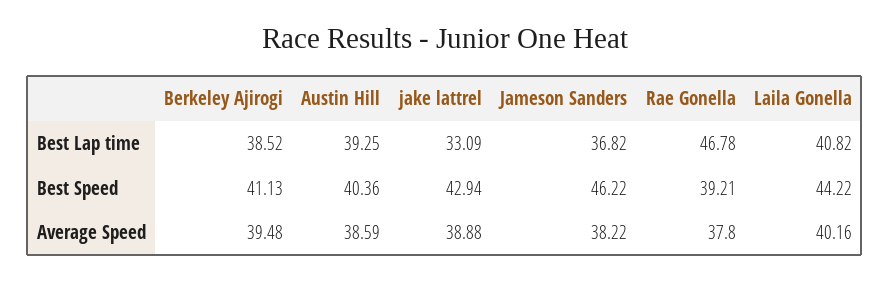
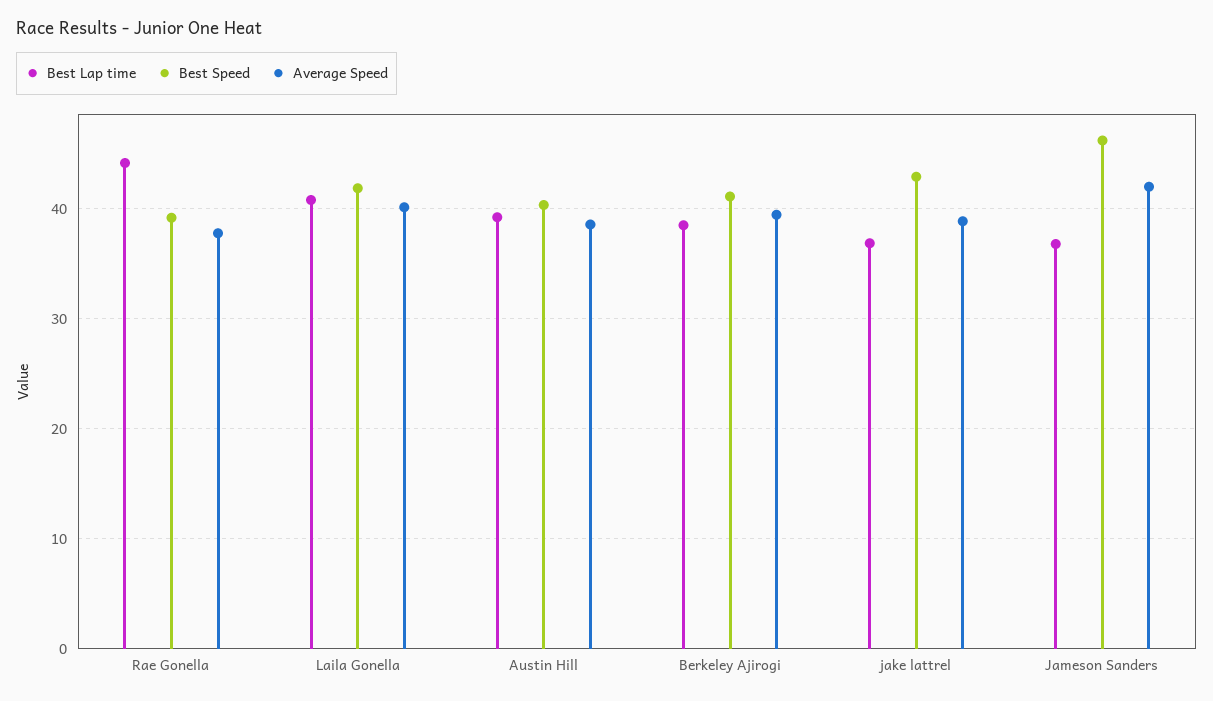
Best Lap time, jake lattrel: 33.09 -> 37
Best Lap time, Rae Gonella: 46.78 -> 44
Best Speed, Laila Gonella: 44.22 -> 42
Average Speed, Jameson Sanders: 38.22 -> 42

